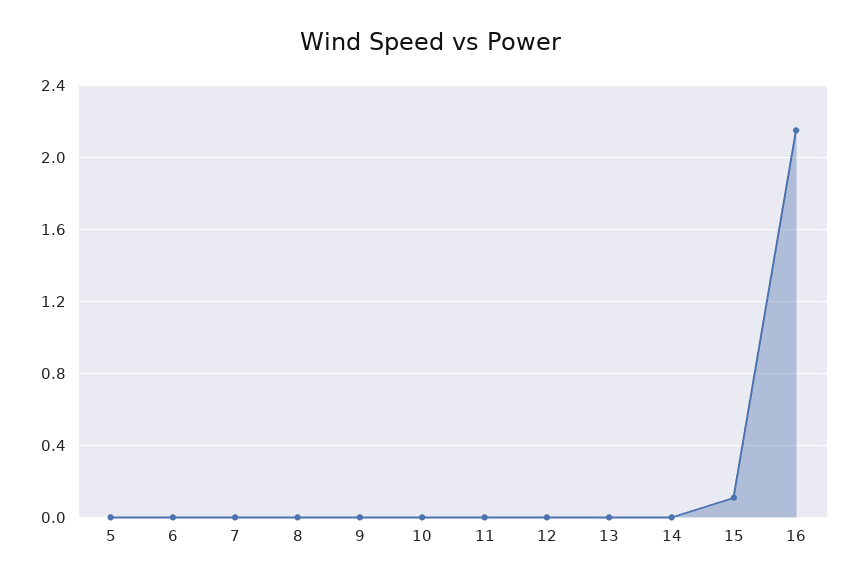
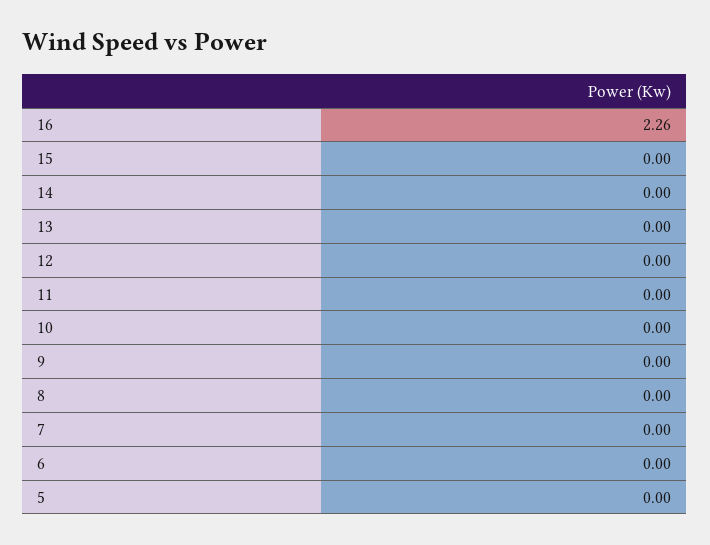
15: 0.1 -> 0
16: 2.15 -> 2.26

